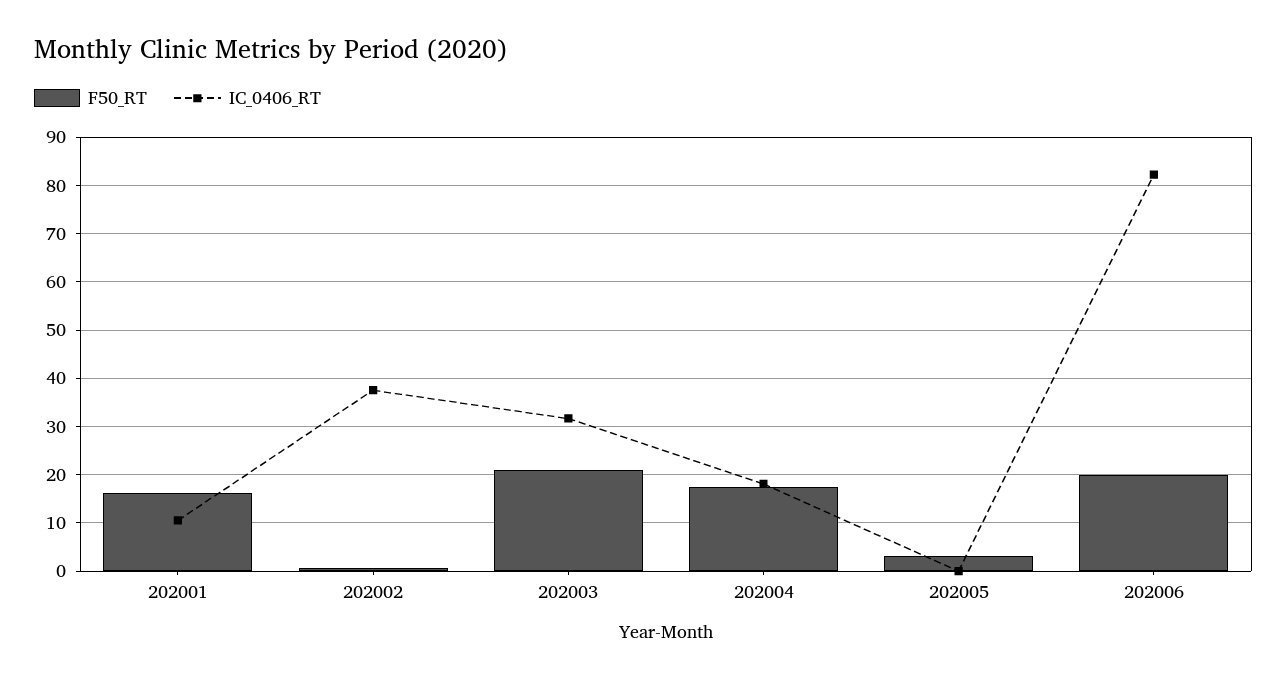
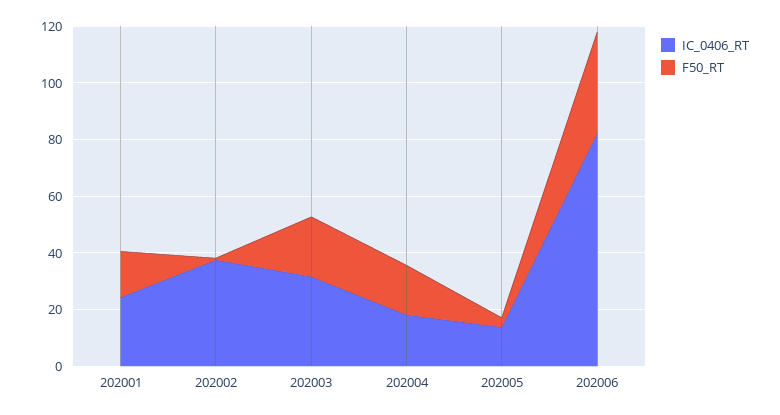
IC_0406_RT, 202001: 10 -> 25
IC_0406_RT, 202005: 0 -> 15
F50_RT, 202006: 20 -> 35

